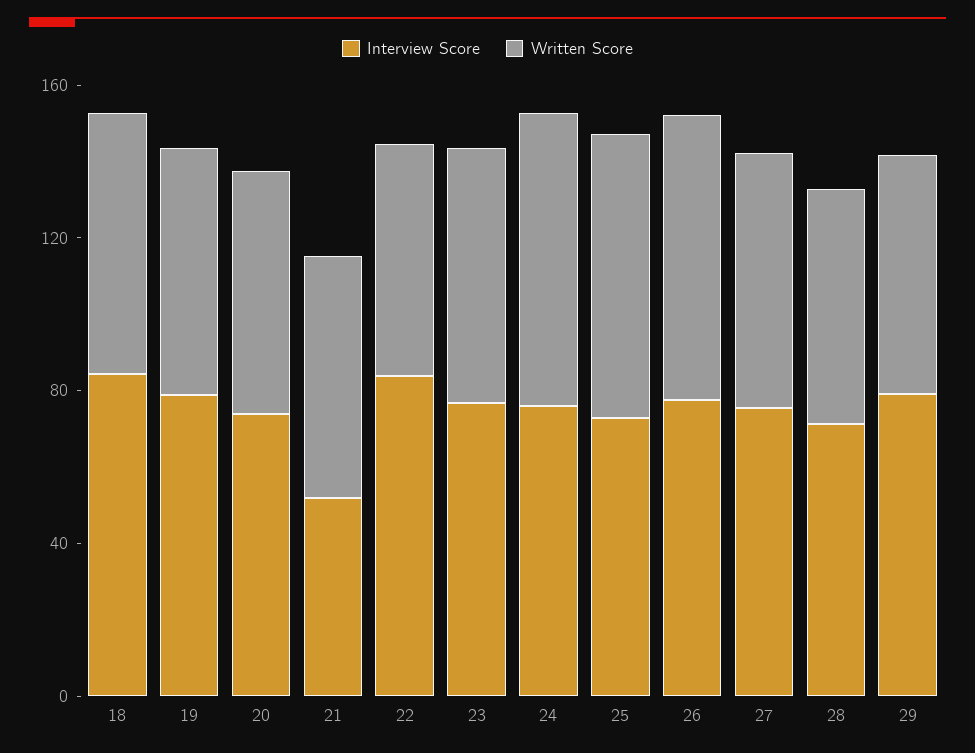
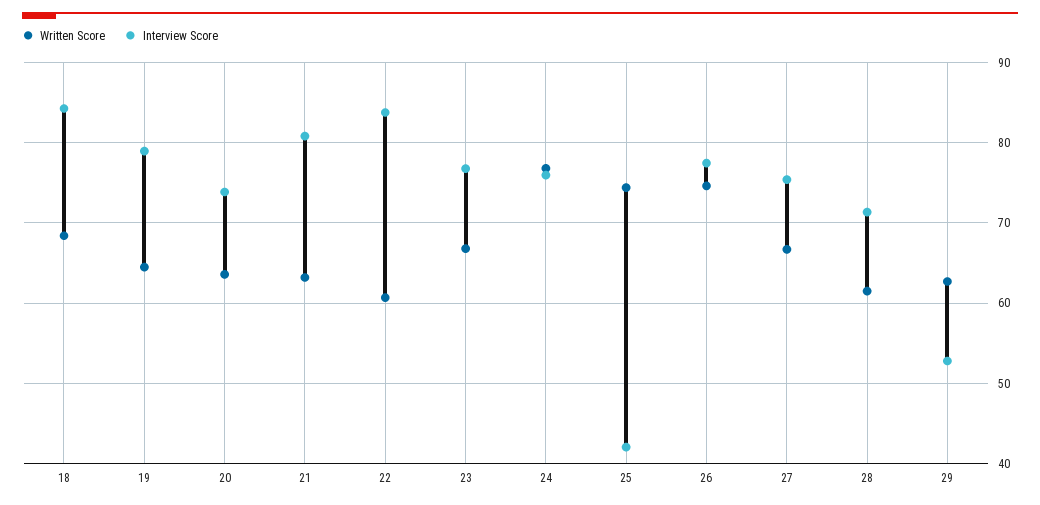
Interview Score, 21: 50 -> 81
Interview Score, 25: 70 -> 42
Interview Score, 29: 80 -> 53

